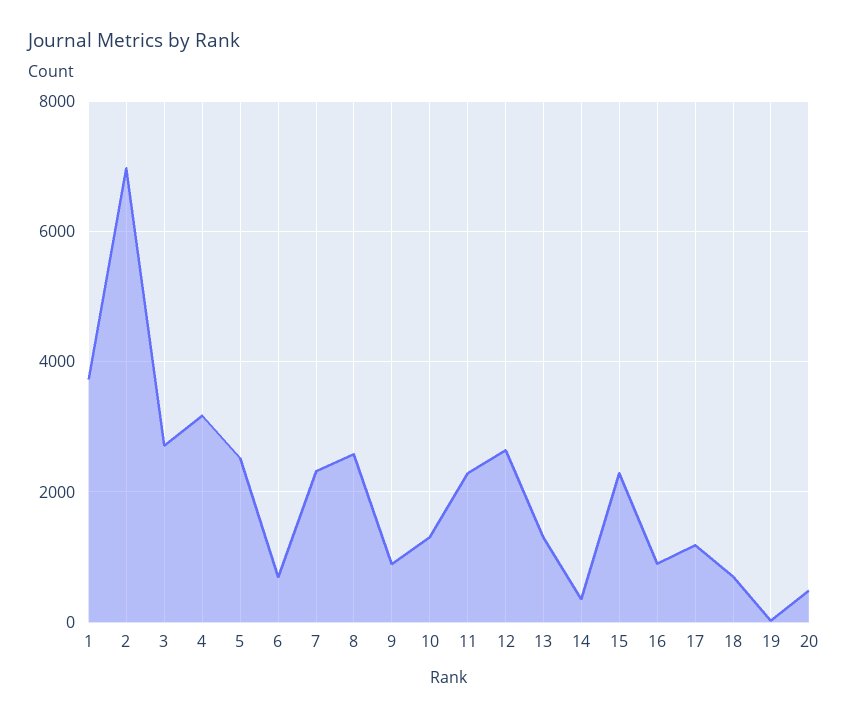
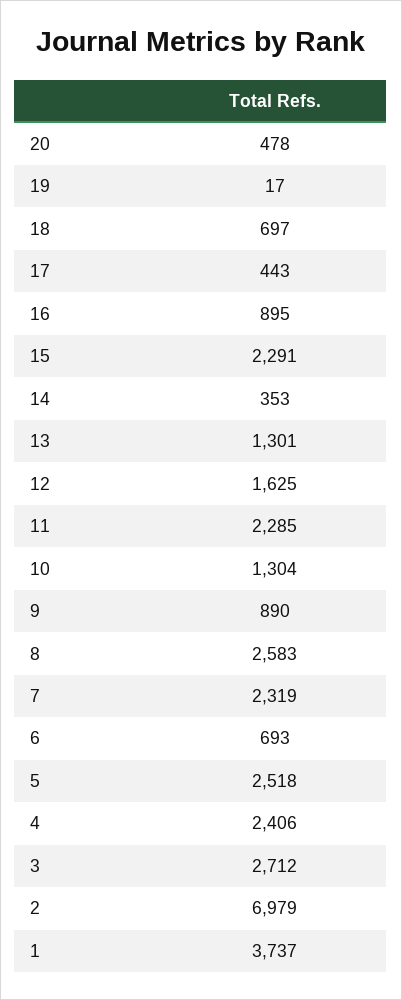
4: 3200 -> 2406
12: 2600 -> 1625
17: 1200 -> 443

